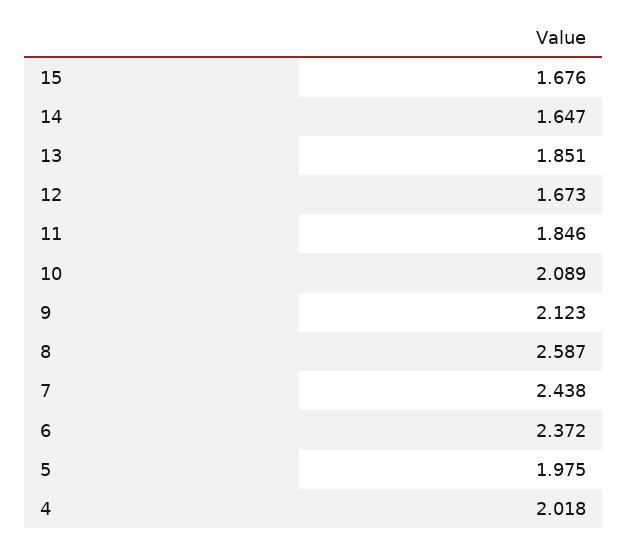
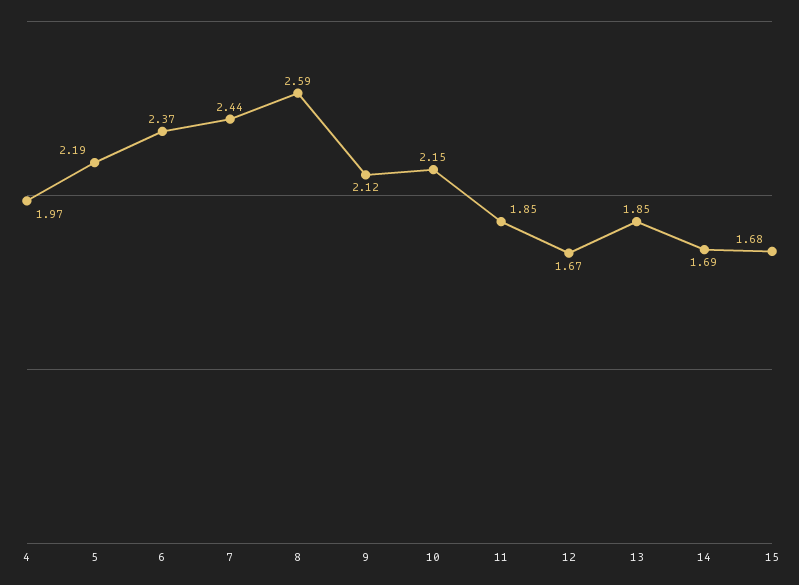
14: 1.647 -> 1.69
10: 2.089 -> 2.15
5: 1.975 -> 2.19
4: 2.018 -> 1.97

